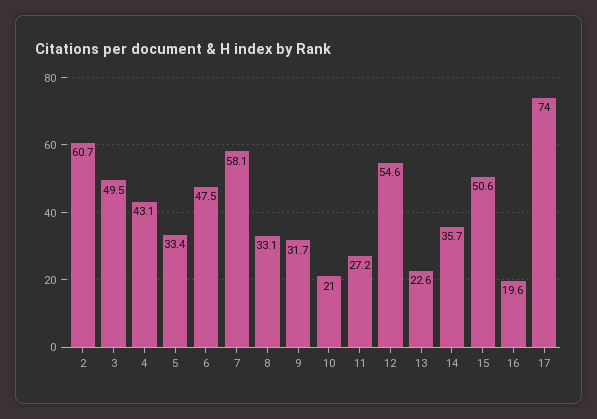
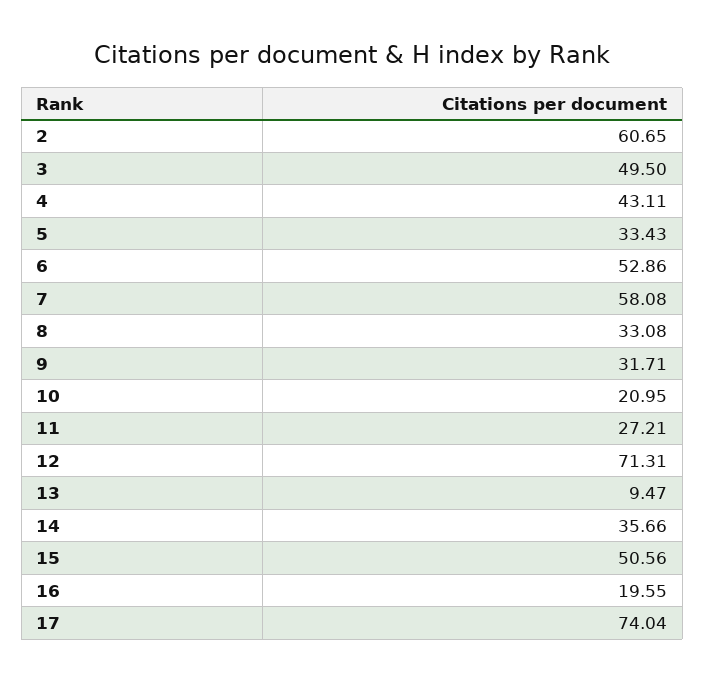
6: 47.5 -> 52.86
12: 54.6 -> 71.31
13: 22.6 -> 9.47

